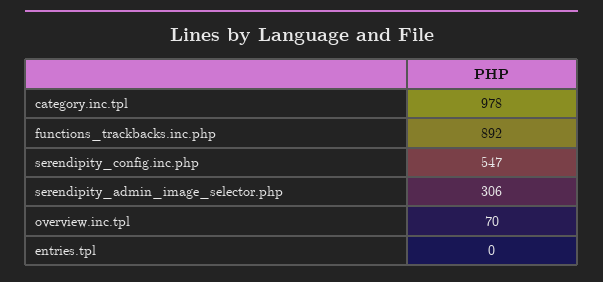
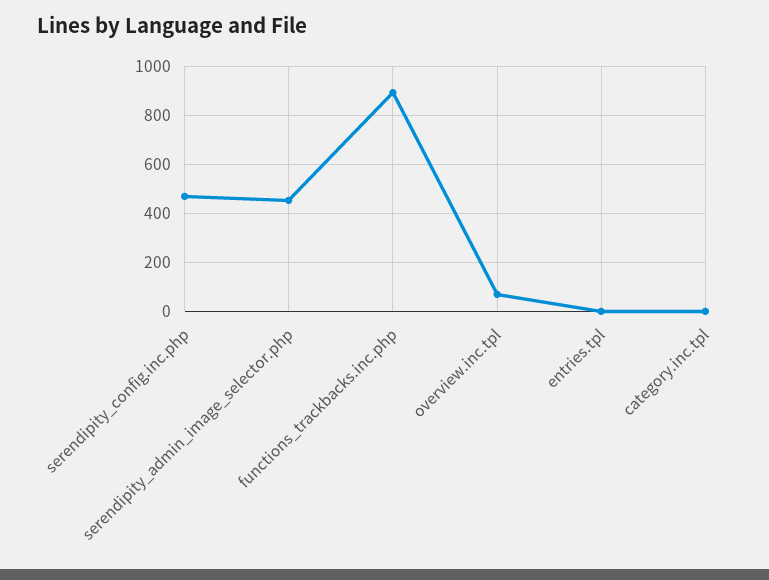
category.inc.tpl: 978 -> 0
serendipity_config.inc.php: 547 -> 475
serendipity_admin_image_selector.php: 306 -> 450

